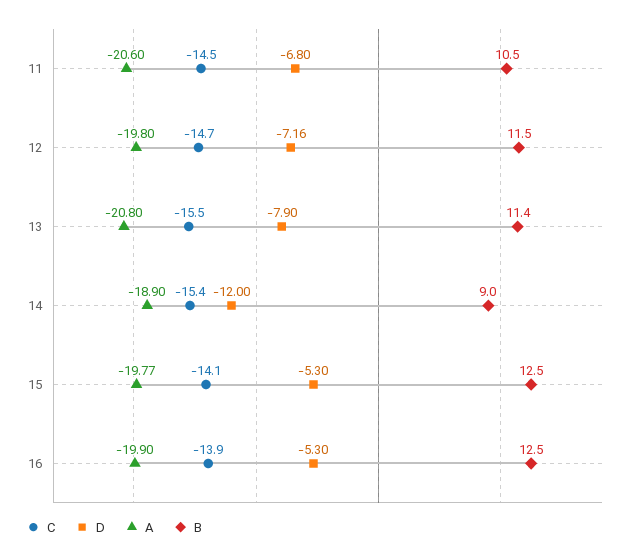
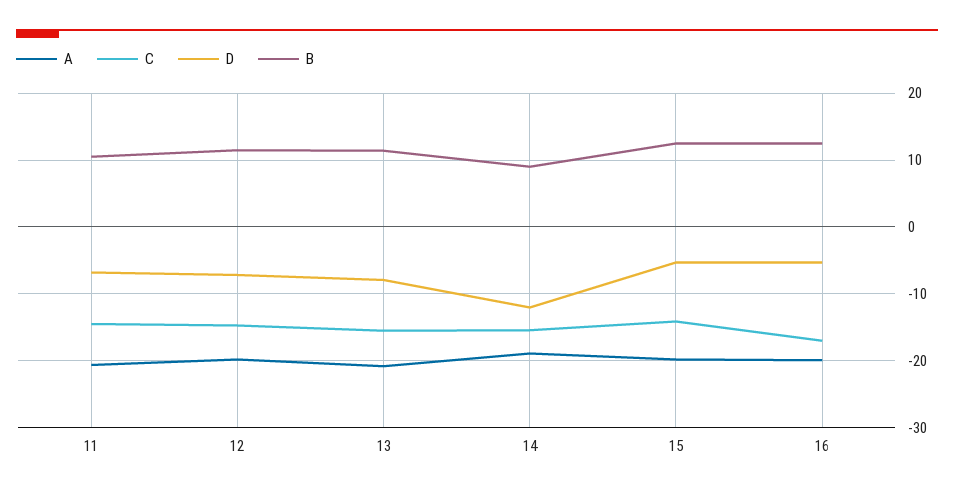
C, 16: -13.9 -> -17

